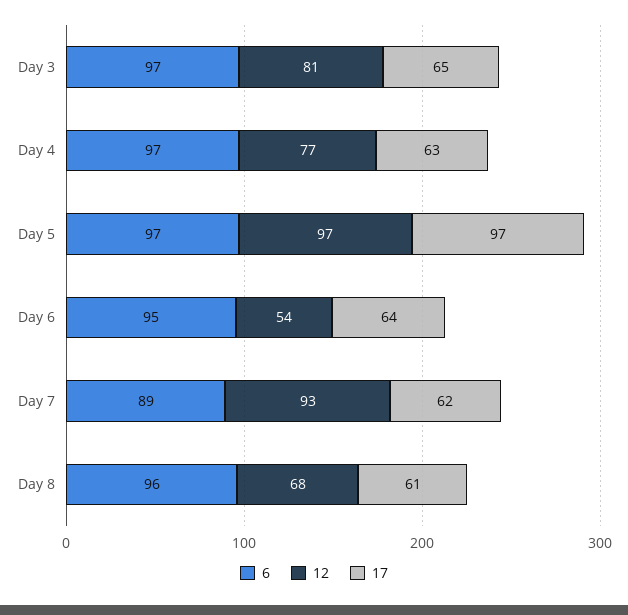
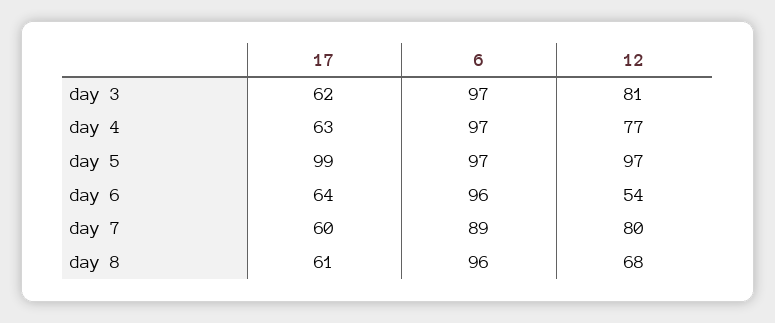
17, Day 3: 65 -> 62
17, Day 5: 97 -> 99
6, Day 6: 95 -> 96
12, Day 7: 93 -> 80
17, Day 7: 62 -> 60

